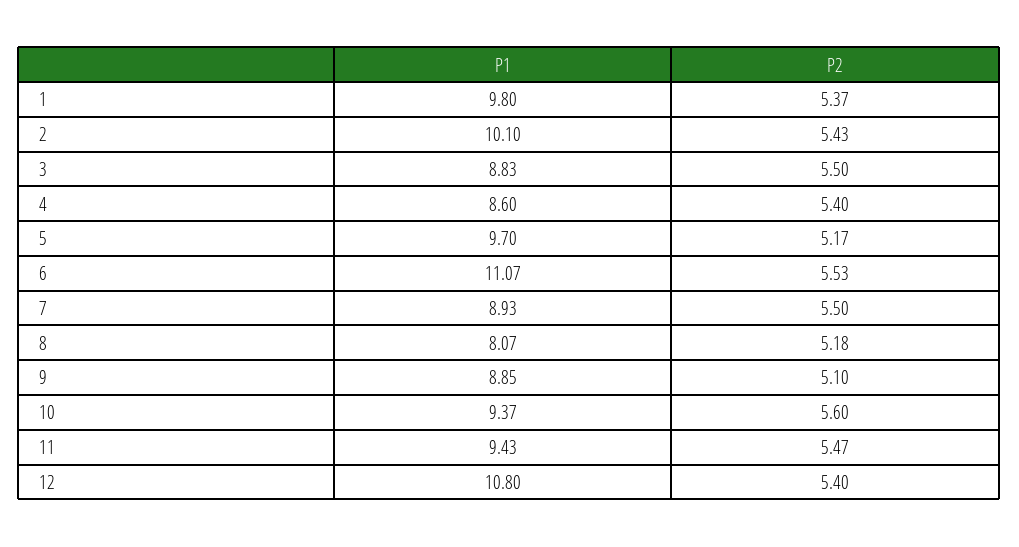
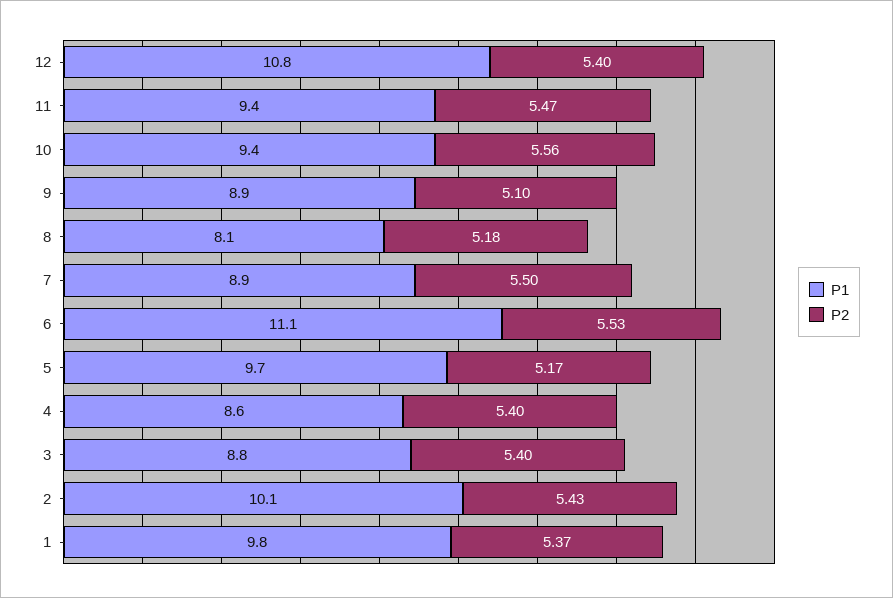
P2, 3: 5.5 -> 5.4
P2, 10: 5.6 -> 5.56

